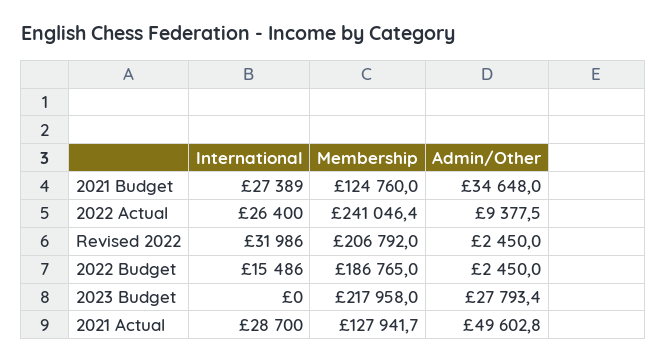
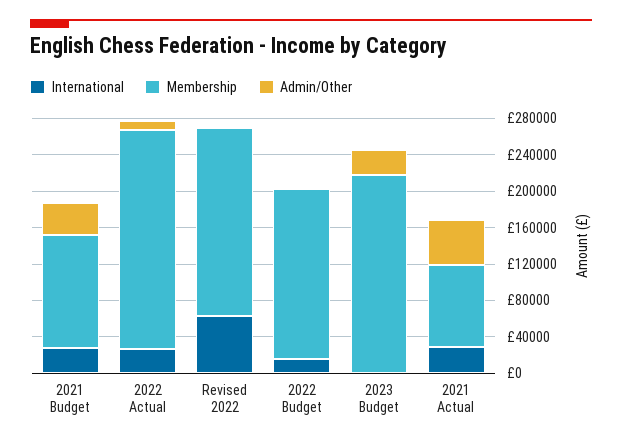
International, Revised 2022: 31986 -> 60000
Membership, 2021 Actual: 127941.7 -> 90000

